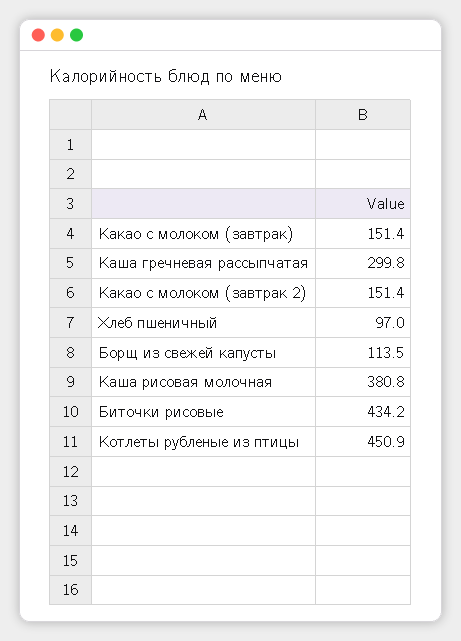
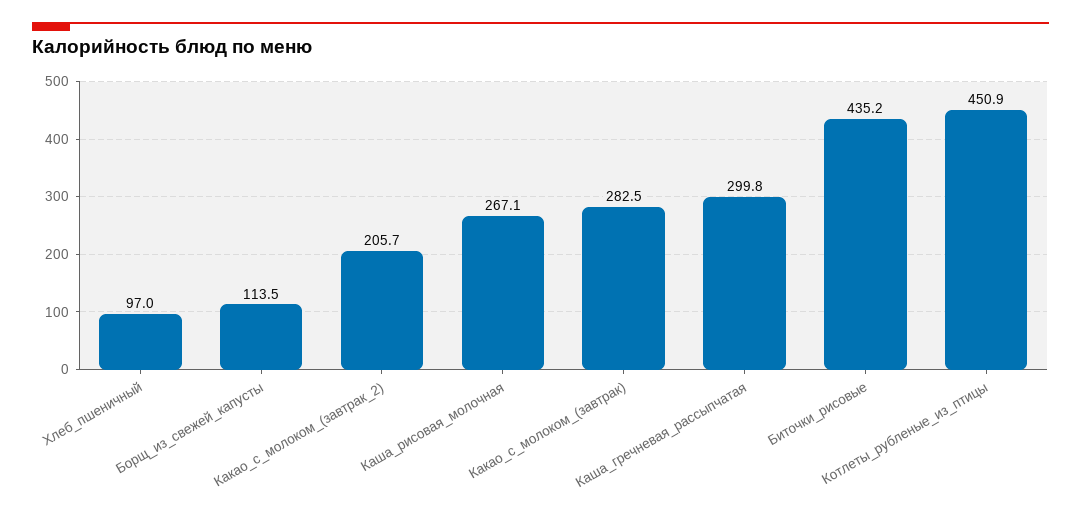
Какао с молоком (завтрак): 151.4 -> 282.5
Какао с молоком (завтрак 2): 151.4 -> 205.7
Каша рисовая молочная: 380.8 -> 267.1
Биточки рисовые: 434.2 -> 435.2

